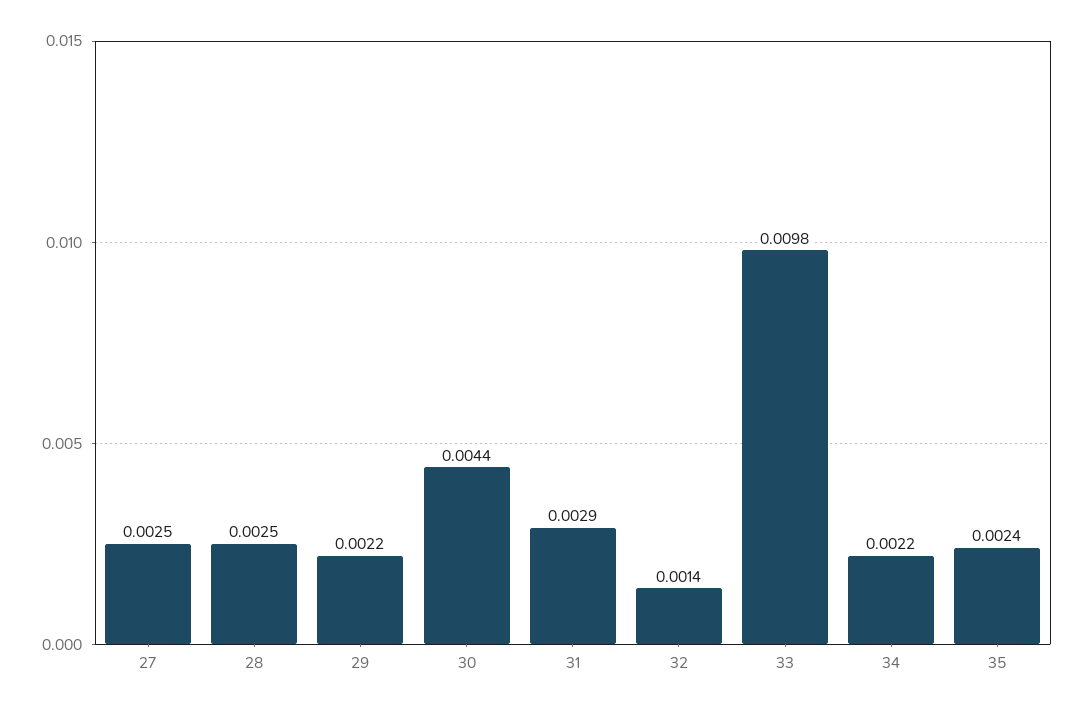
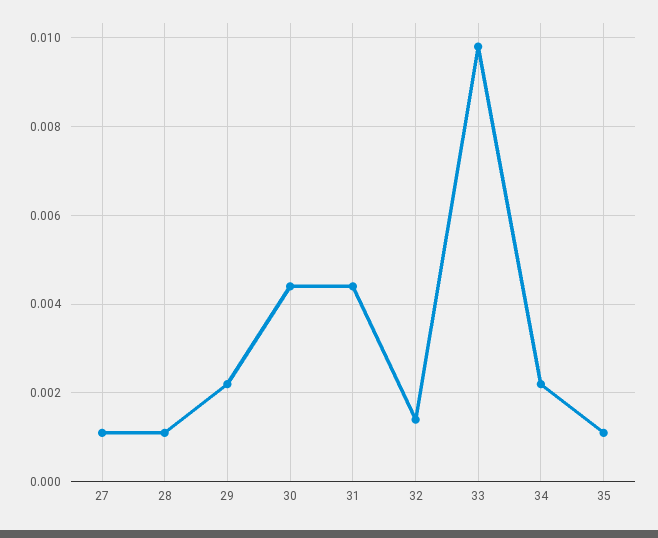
27: 0.0025 -> 0.001
28: 0.0025 -> 0.001
31: 0.0029 -> 0.0045
35: 0.0024 -> 0.001

